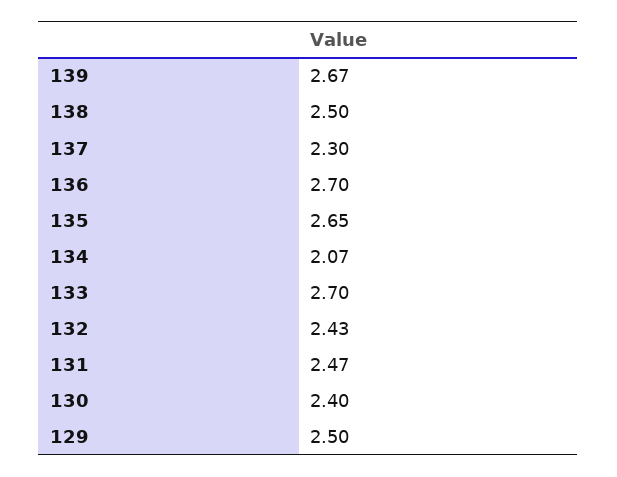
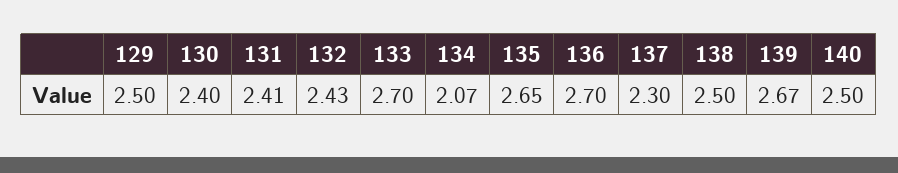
131: 2.47 -> 2.41
140: none -> 2.5

